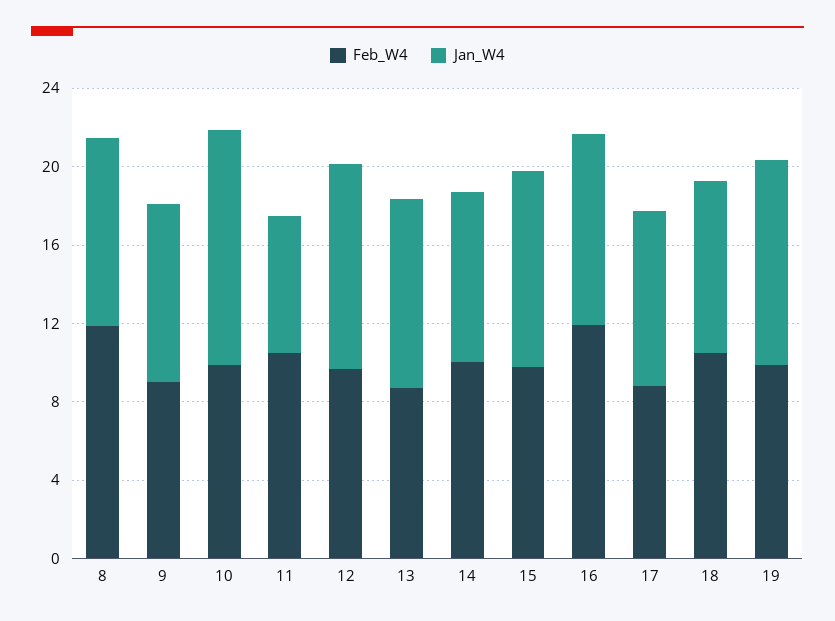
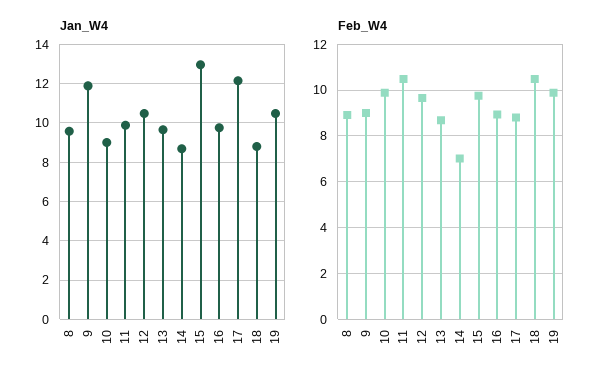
Feb_W4, 8: 12 -> 9
Jan_W4, 9: 9 -> 12
Jan_W4, 10: 12 -> 9
Jan_W4, 11: 7 -> 10
Feb_W4, 14: 10 -> 7
Jan_W4, 15: 10 -> 13
Feb_W4, 16: 12 -> 9
Jan_W4, 17: 9 -> 12

